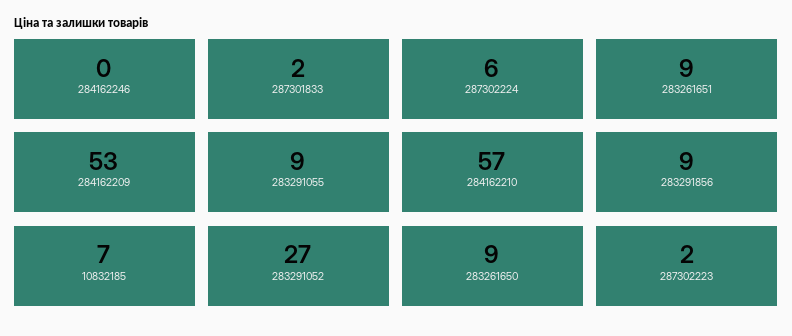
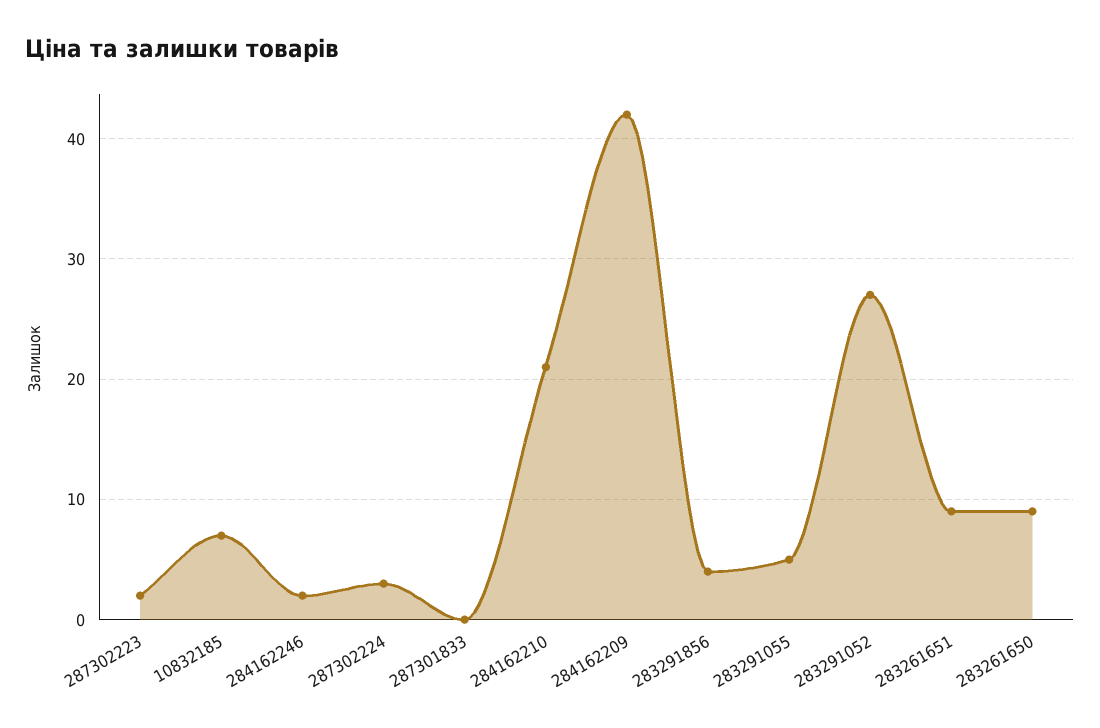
284162246: 0 -> 2
287301833: 2 -> 0
287302224: 6 -> 3
284162209: 53 -> 42
283291055: 9 -> 5
284162210: 57 -> 21
283291856: 9 -> 4

